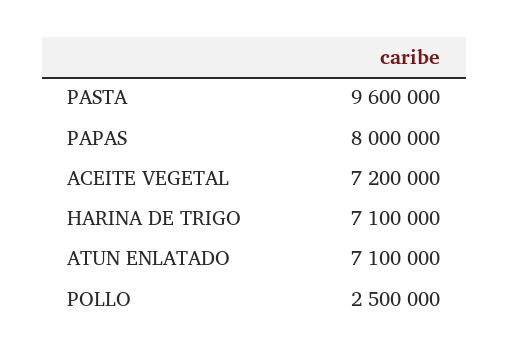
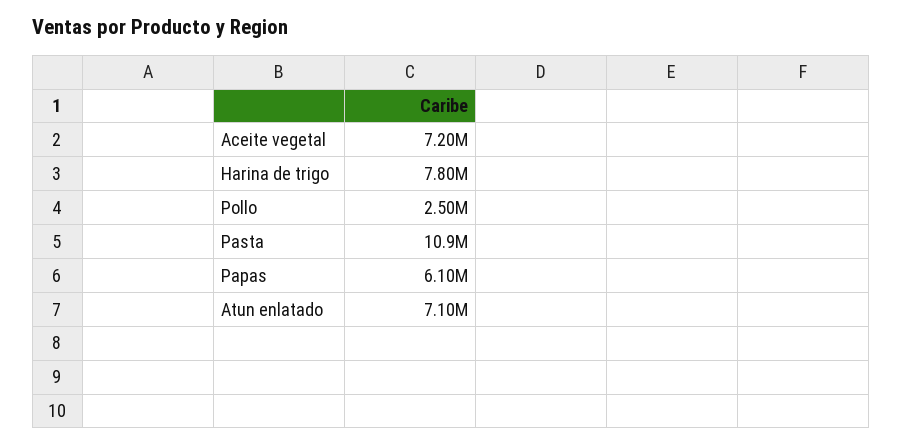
PASTA: 9600000 -> 10900000
PAPAS: 8000000 -> 6100000
HARINA DE TRIGO: 7100000 -> 7800000

